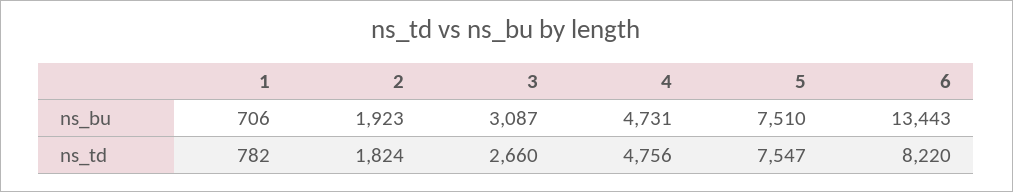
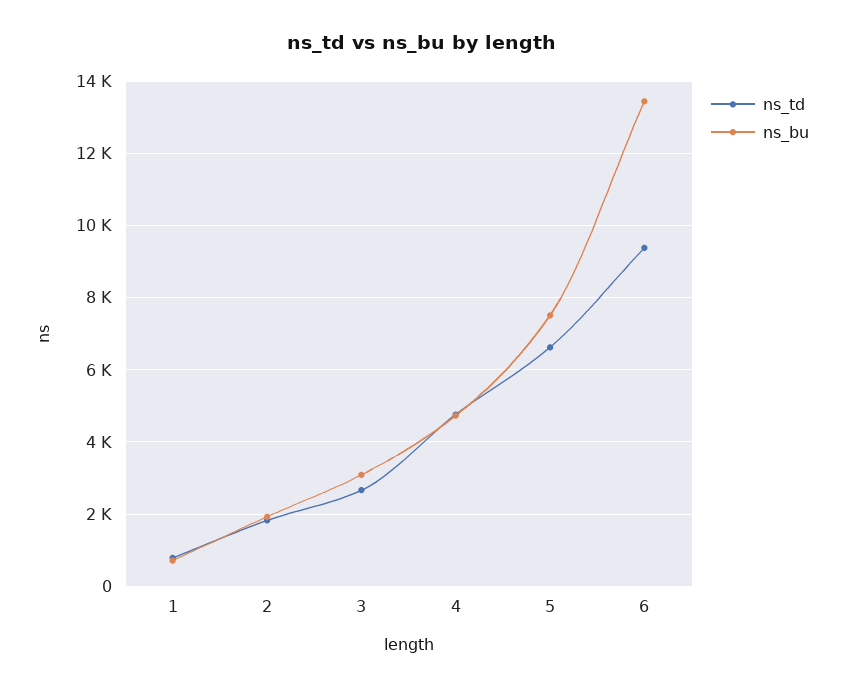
ns_td, 5: 7547 -> 6600
ns_td, 6: 8220 -> 9400

